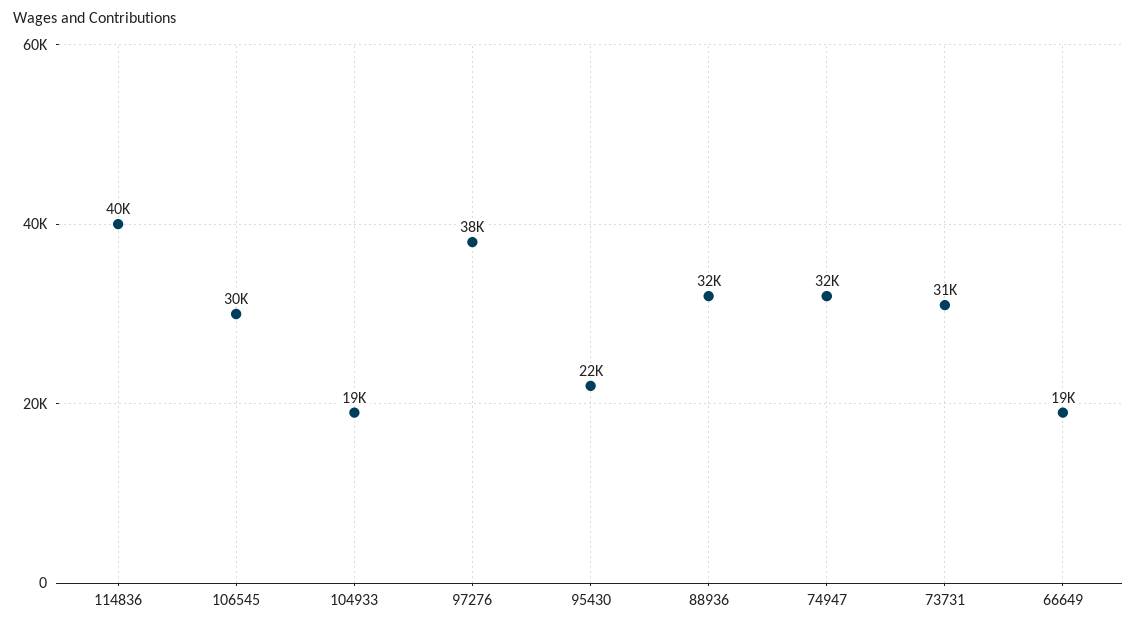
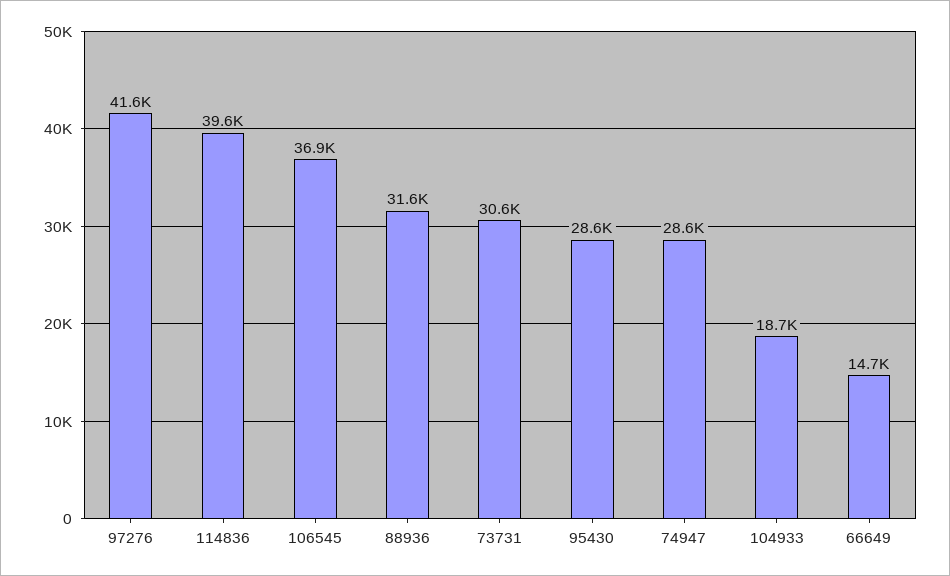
106545: 30000 -> 36900
97276: 38000 -> 41600
95430: 22000 -> 28600
74947: 32000 -> 28600
66649: 19000 -> 14700

